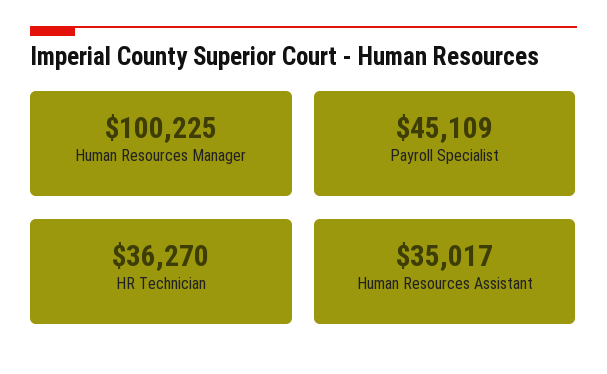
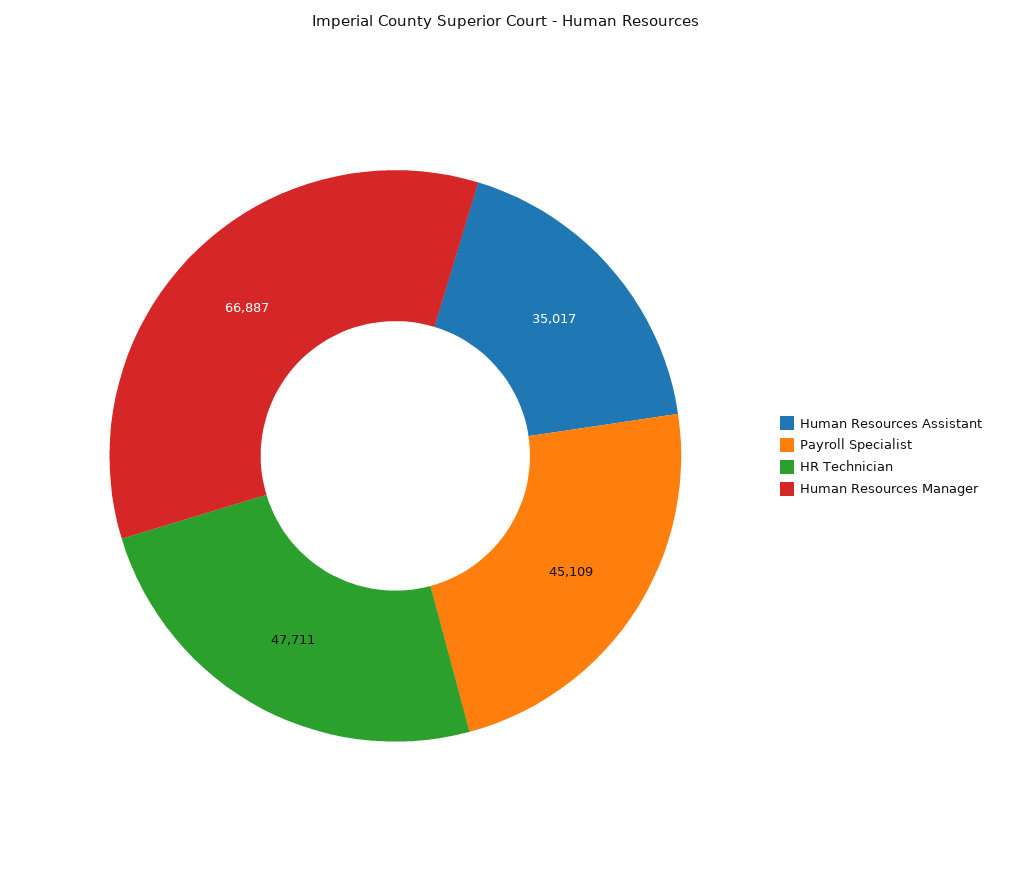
Human Resources Manager: 100225 -> 66887
HR Technician: 36270 -> 47711

